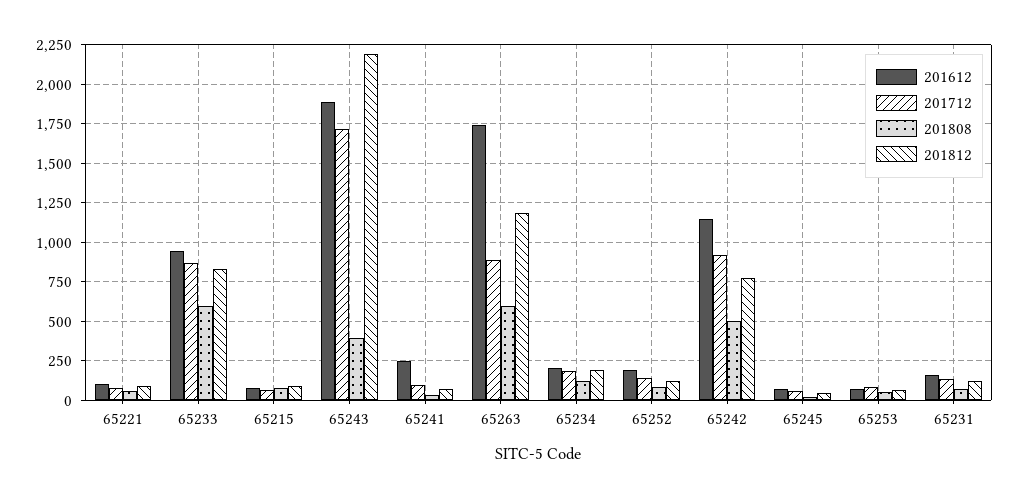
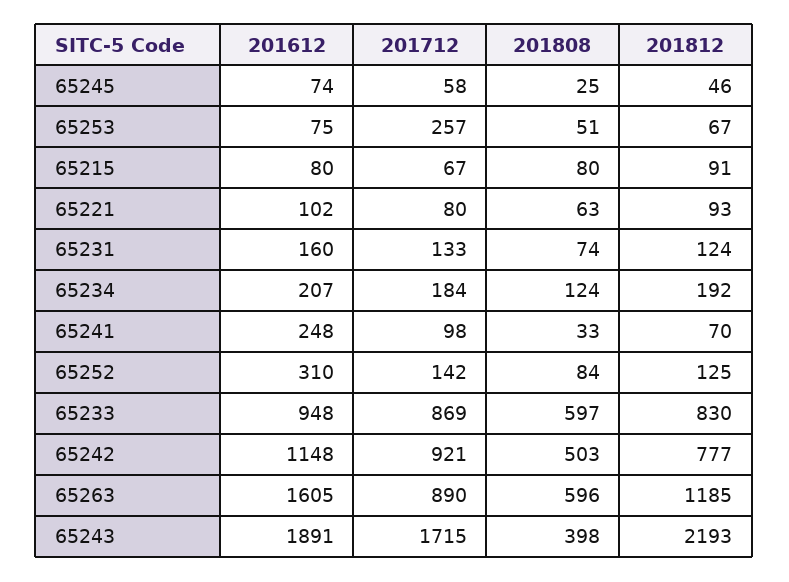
201612, 65263: 1750 -> 1605
201612, 65252: 200 -> 310
201712, 65253: 100 -> 257

